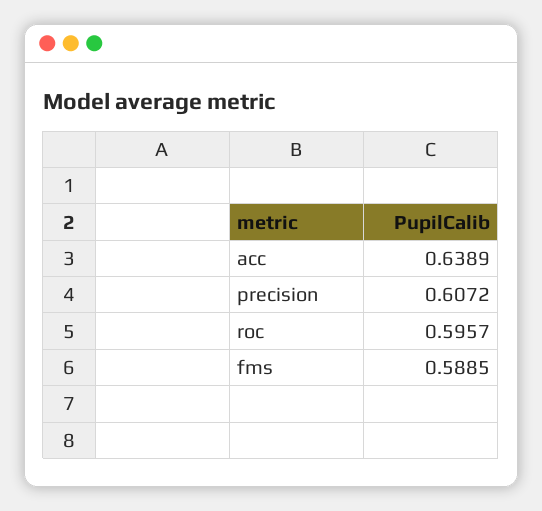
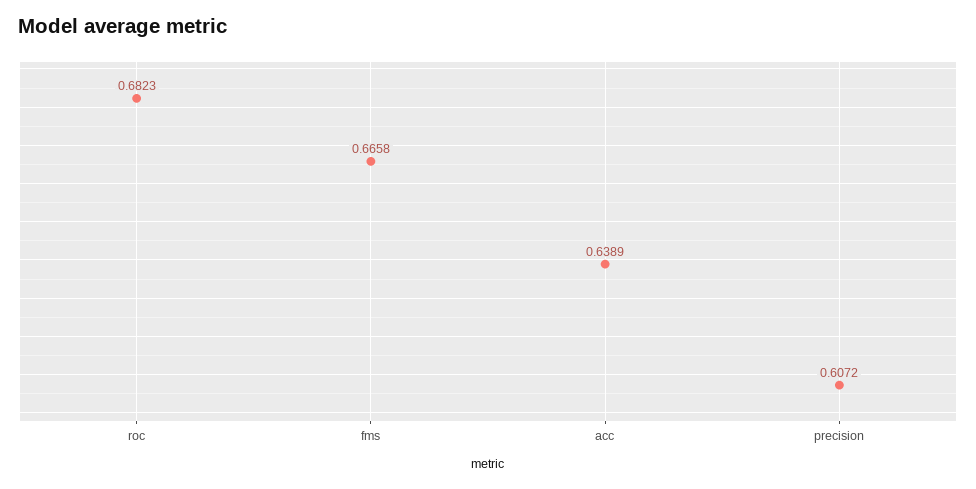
roc: 0.5957 -> 0.6823
fms: 0.5885 -> 0.6658

